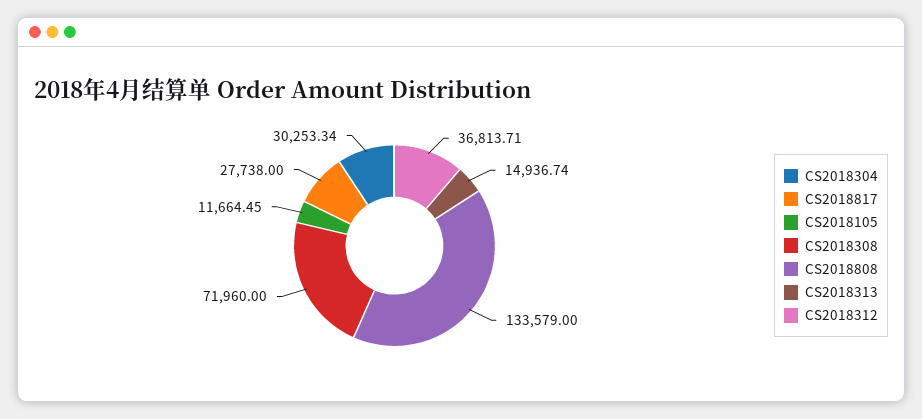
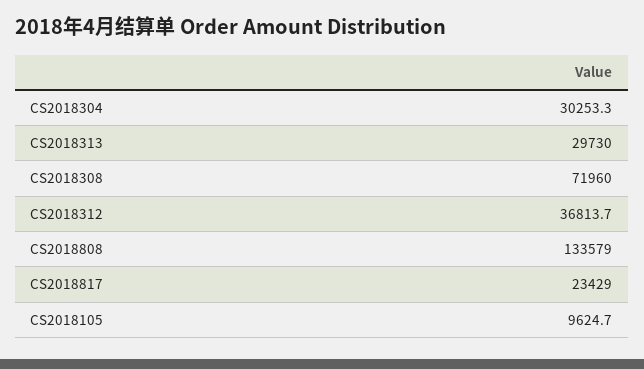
CS2018817: 27738 -> 23429
CS2018105: 11664.45 -> 9624.7
CS2018313: 14936.74 -> 29730

